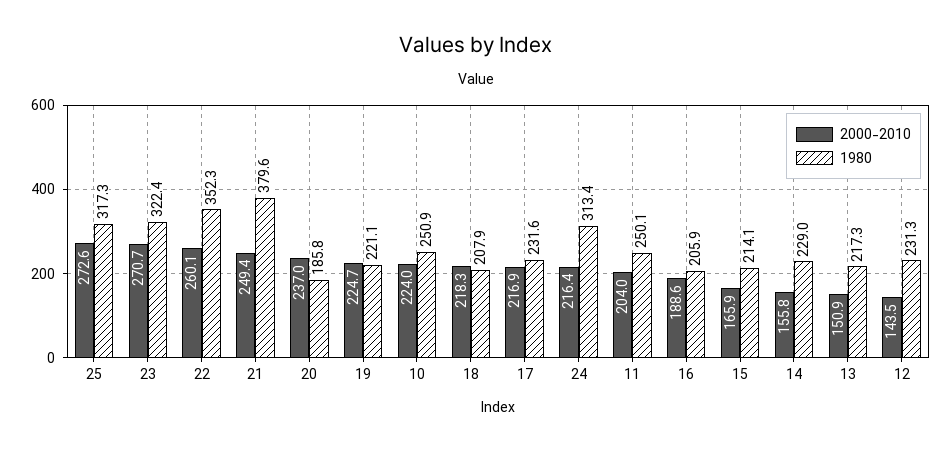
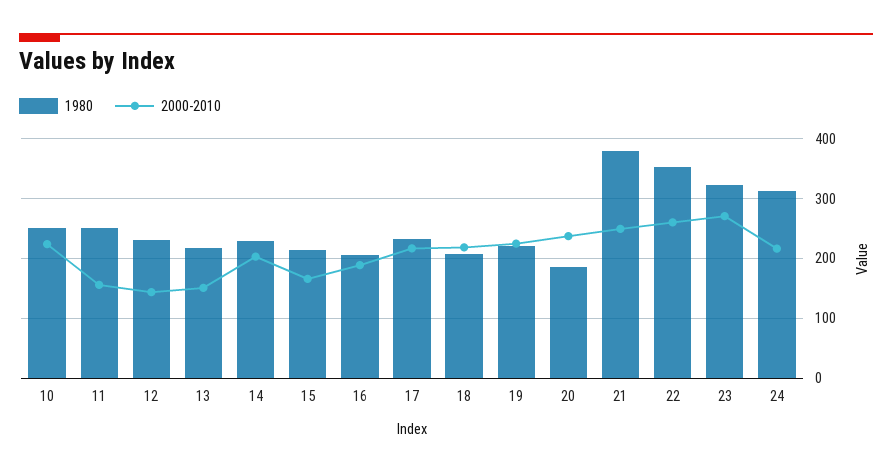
2000-2010, 25: 272.6 -> none
1980, 25: 317.3 -> none
2000-2010, 11: 204 -> 160
2000-2010, 14: 155.8 -> 200

